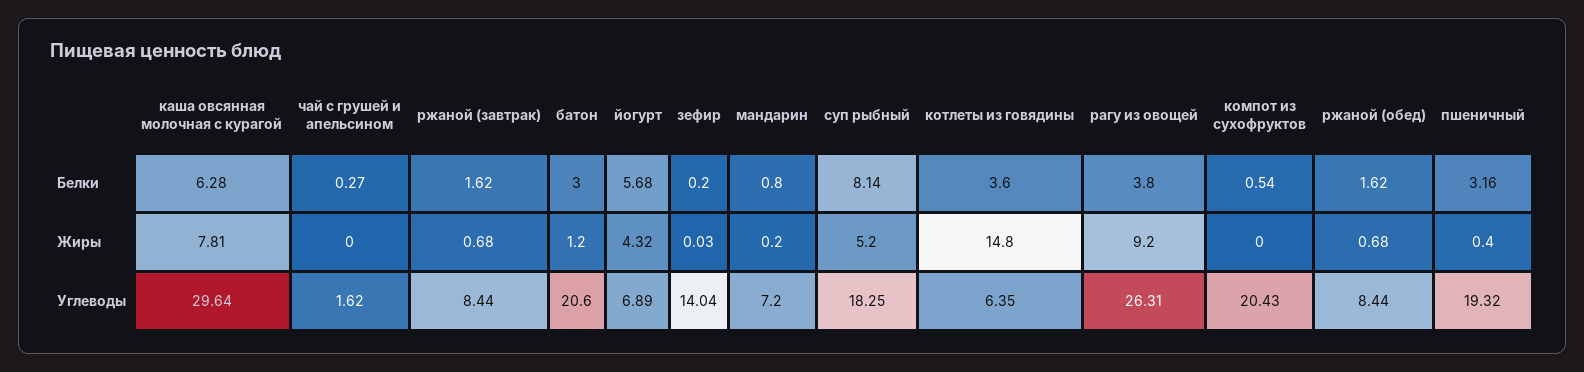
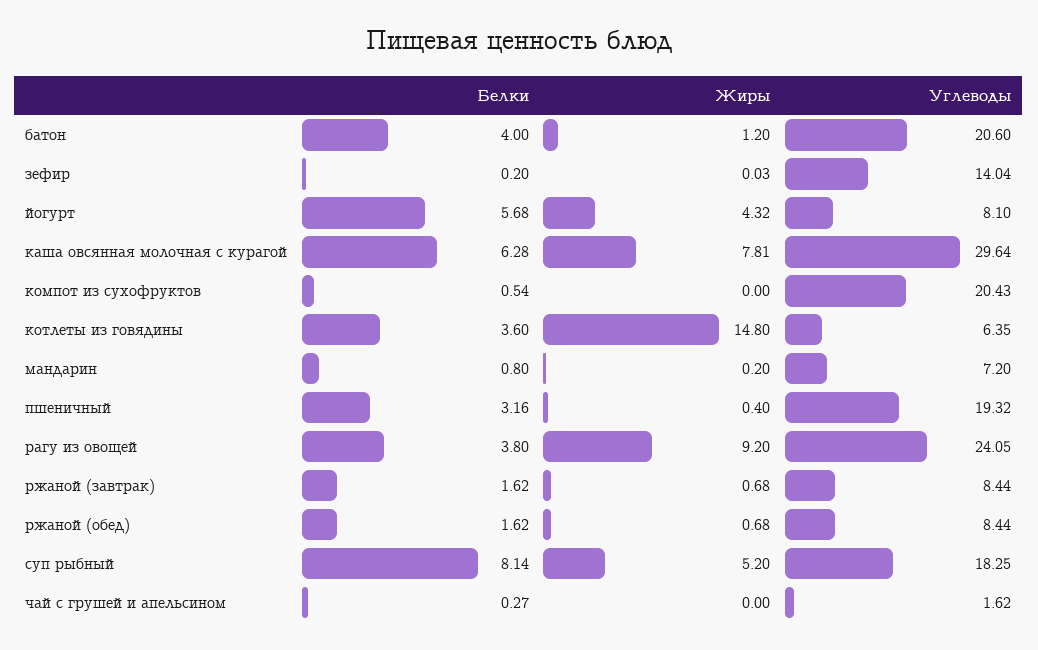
батон, Белки: 3 -> 4
йогурт, Углеводы: 6.89 -> 8.1
рагу из овощей, Углеводы: 26.31 -> 24.05

